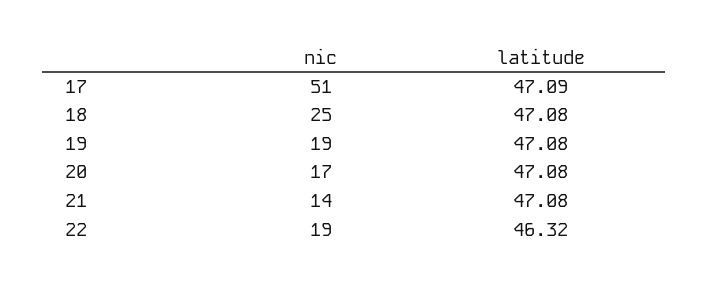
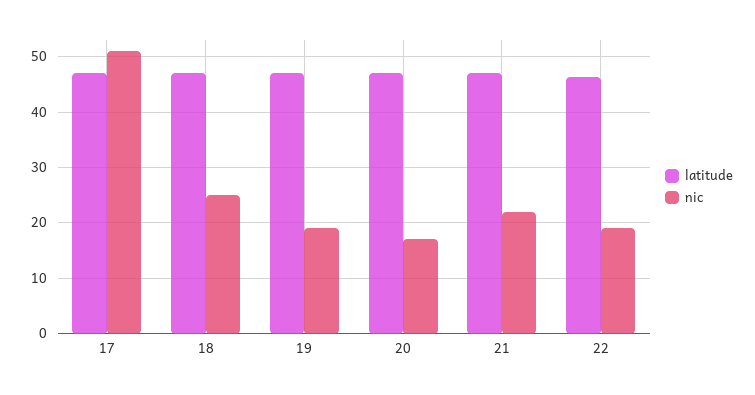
nic, 21: 14 -> 22

